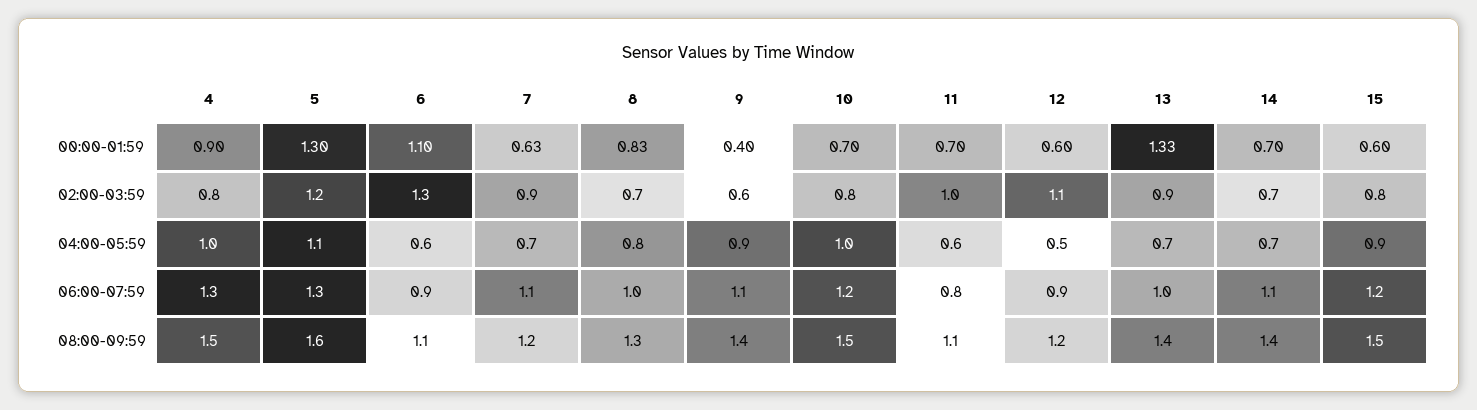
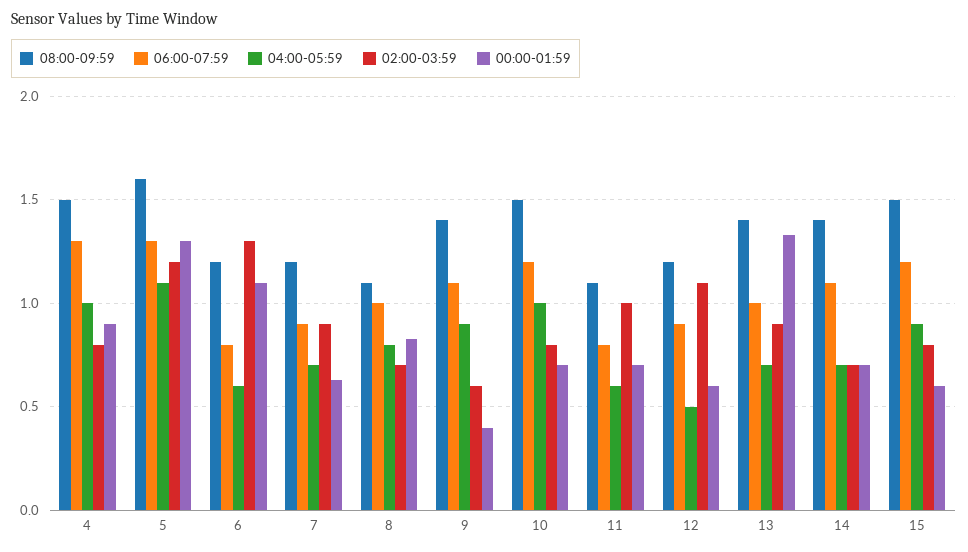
06:00-07:59, 6: 0.9 -> 0.8
06:00-07:59, 7: 1.1 -> 0.9
08:00-09:59, 6: 1.1 -> 1.2
08:00-09:59, 8: 1.3 -> 1.1

